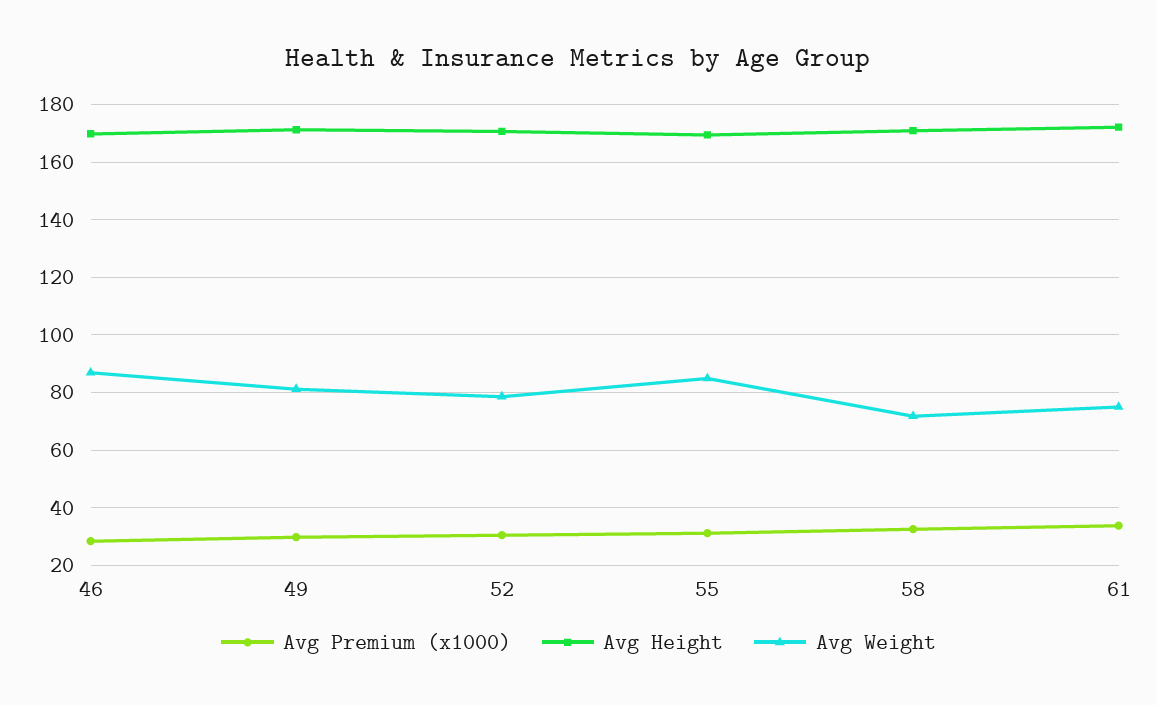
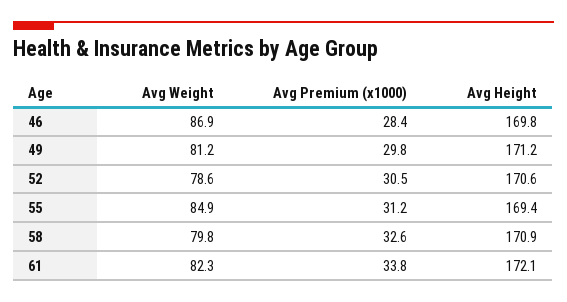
Avg Weight, 58: 72.5 -> 79.8
Avg Weight, 61: 75 -> 82.3

